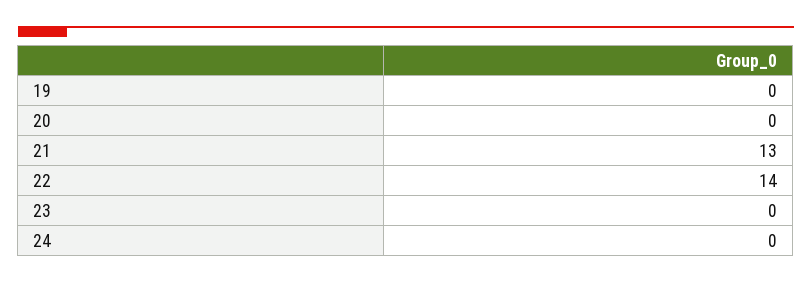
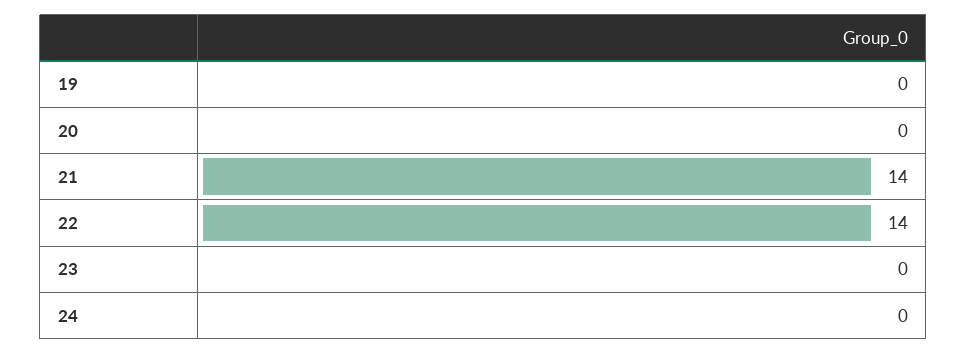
21: 13 -> 14

